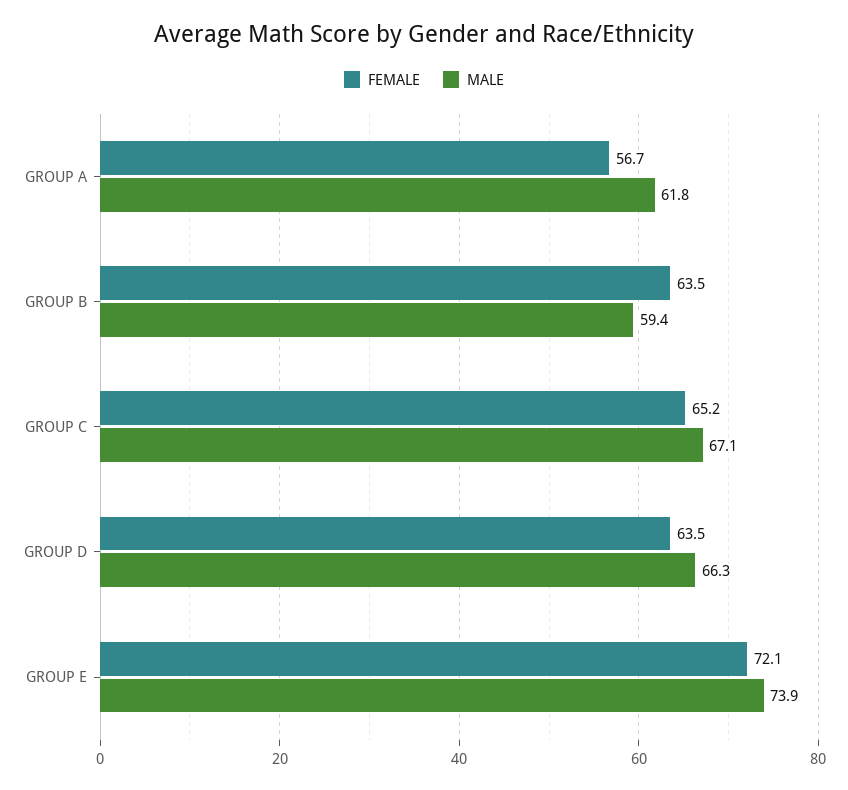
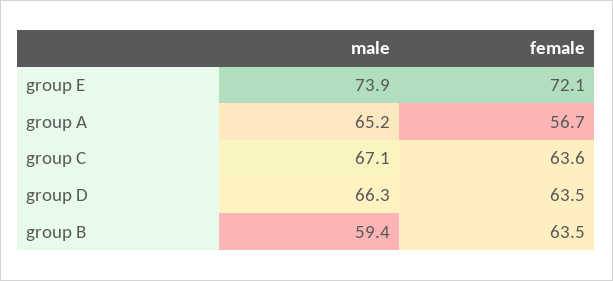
MALE, GROUP A: 61.8 -> 65.2
FEMALE, GROUP C: 65.2 -> 63.6

